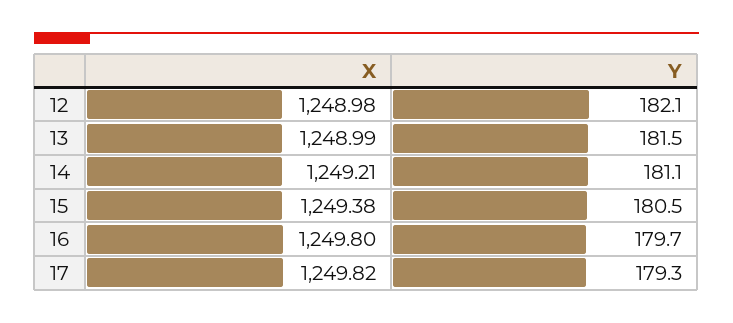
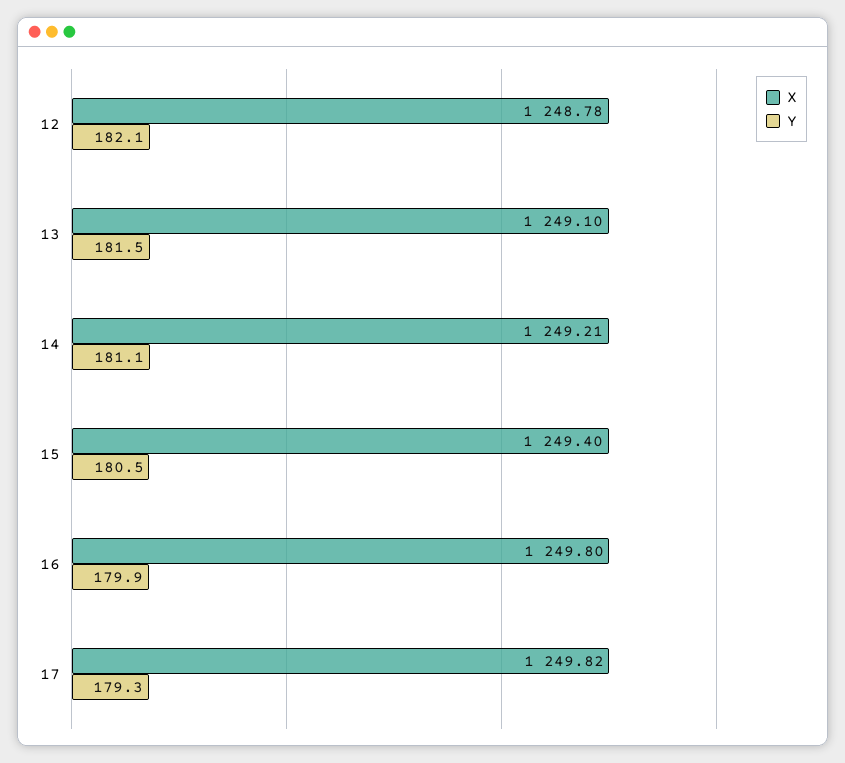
X, 12: 1248.98 -> 1248.78
X, 13: 1248.99 -> 1249.1
X, 15: 1249.38 -> 1249.4
Y, 16: 179.7 -> 179.9

